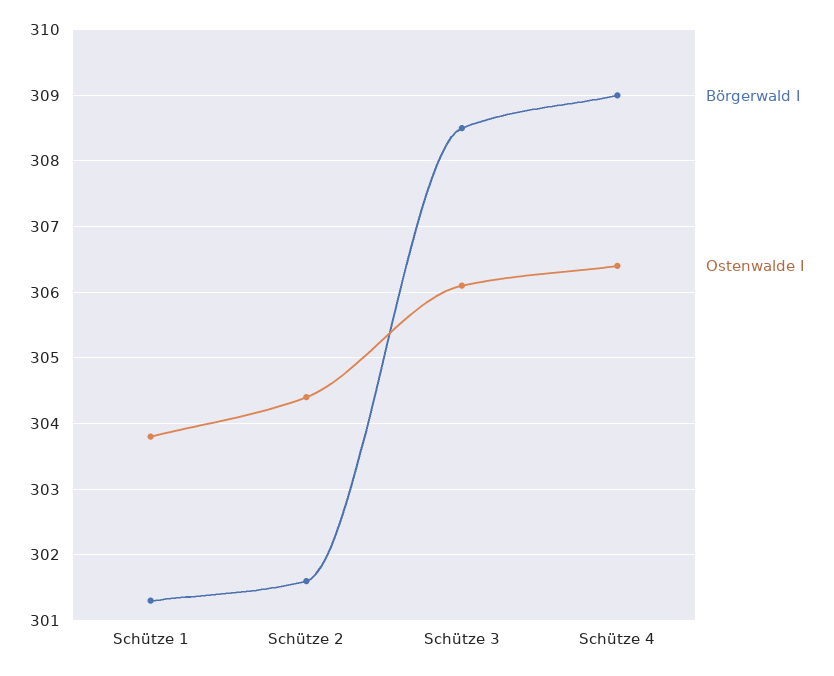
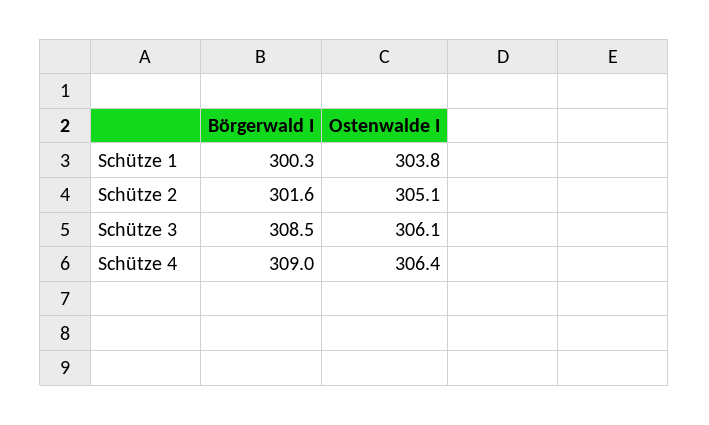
Börgerwald I, Schütze 1: 301.3 -> 300.3
Ostenwalde I, Schütze 2: 304.4 -> 305.1

